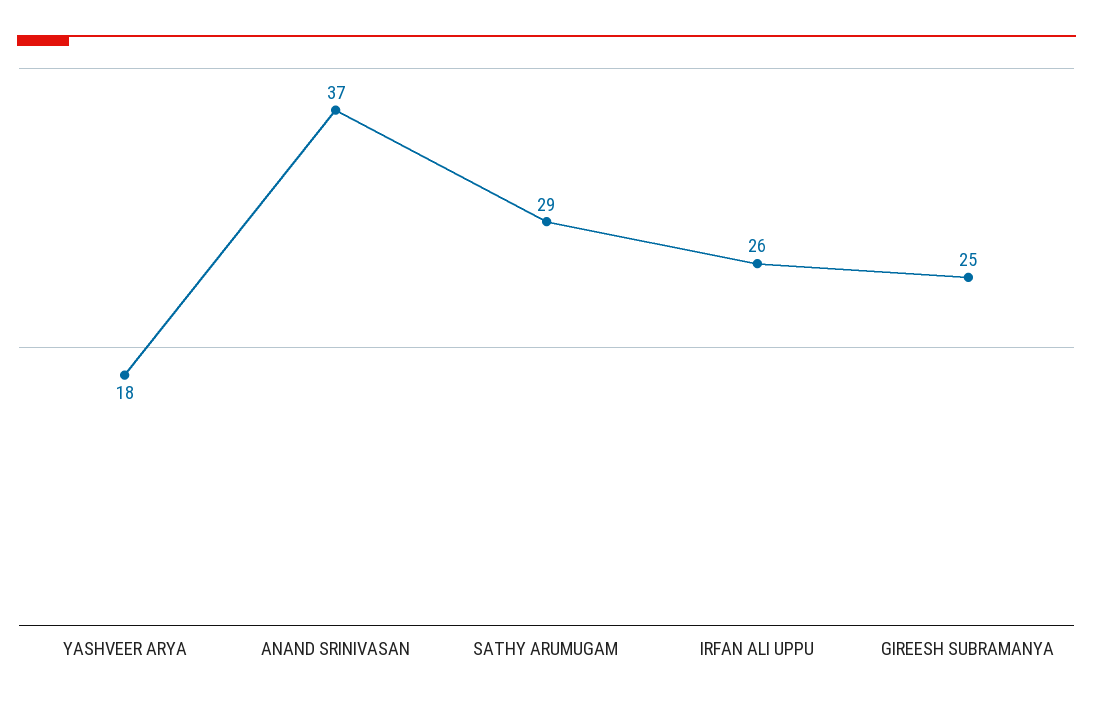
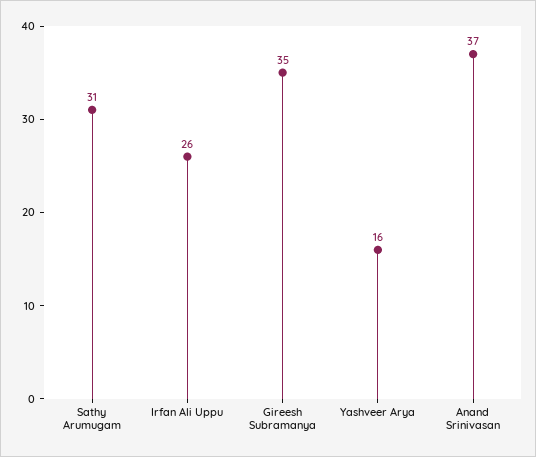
YASHVEER ARYA: 18 -> 16
SATHY ARUMUGAM: 29 -> 31
GIREESH SUBRAMANYA: 25 -> 35

